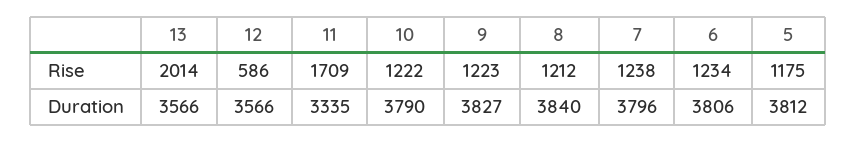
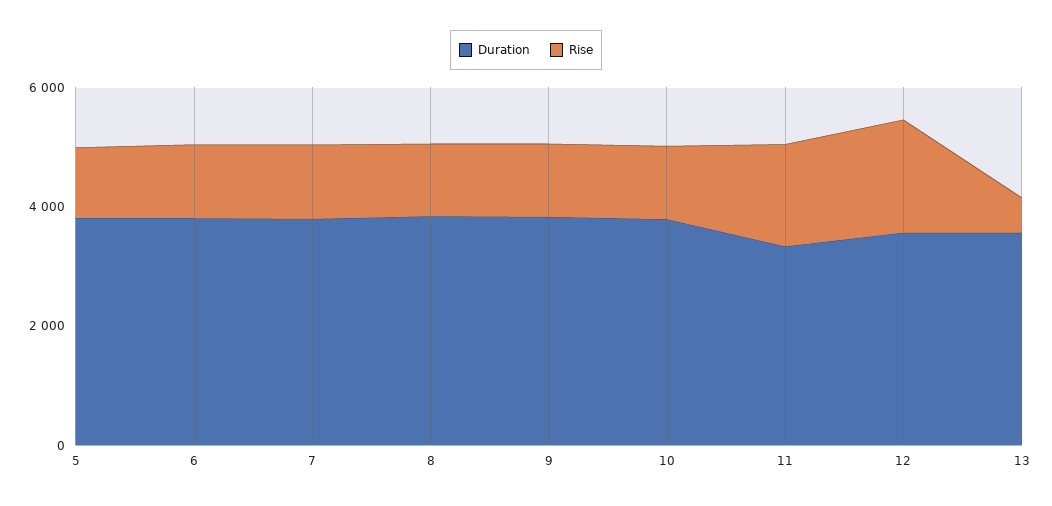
Rise, 13: 2014 -> 500
Rise, 12: 586 -> 2000

